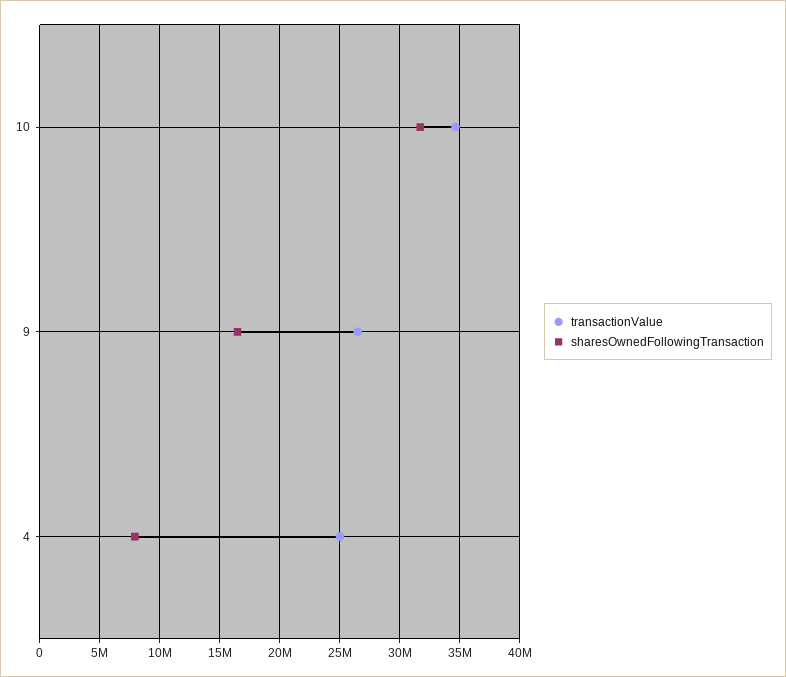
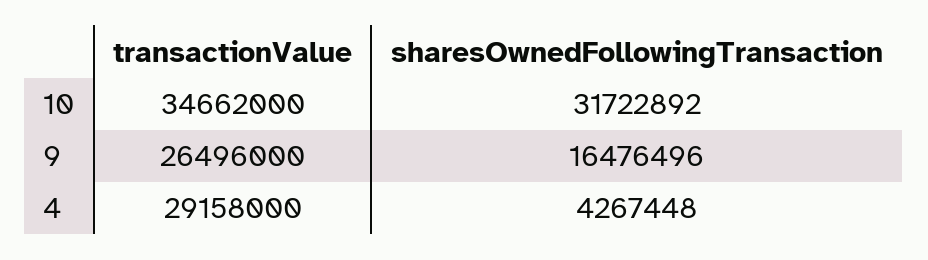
transactionValue, 4: 25000000 -> 29158000
sharesOwnedFollowingTransaction, 4: 8000000 -> 4267448

